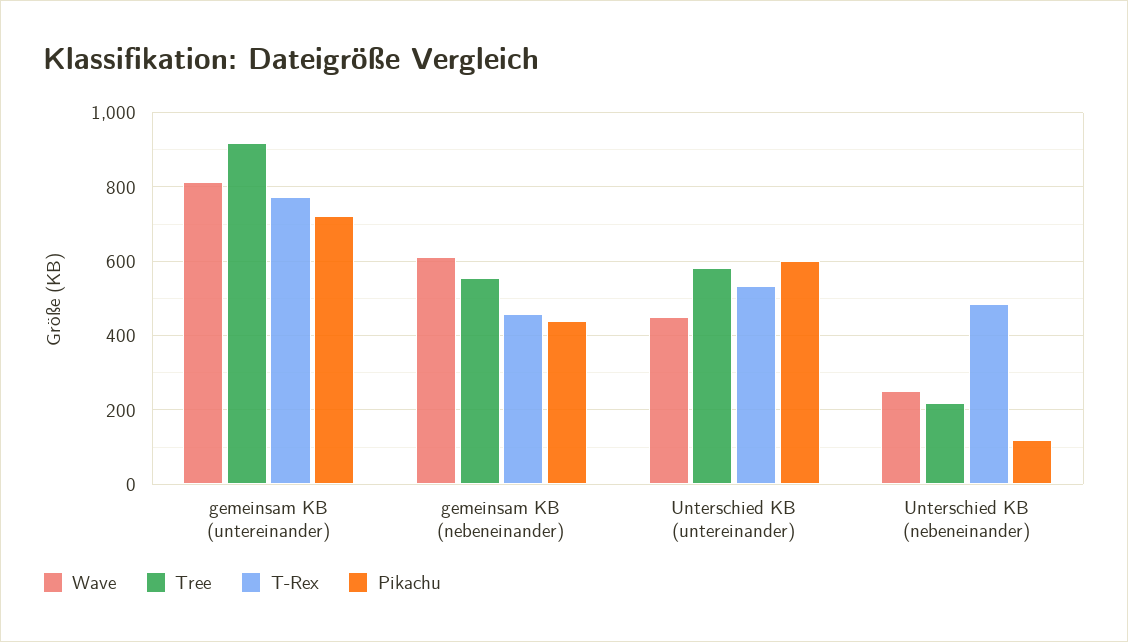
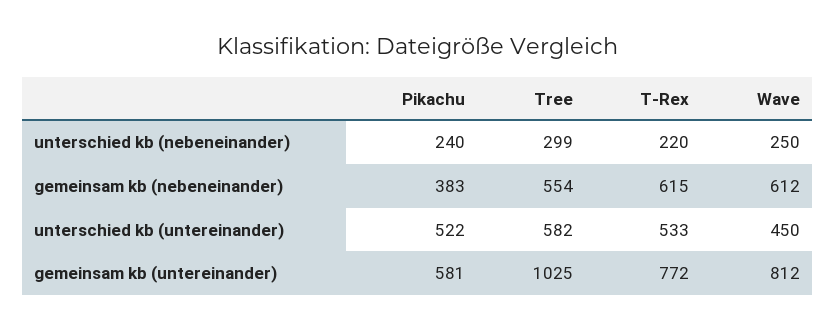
Tree, gemeinsam KB (untereinander): 920 -> 1025
Pikachu, gemeinsam KB (untereinander): 720 -> 581
T-Rex, gemeinsam KB (nebeneinander): 460 -> 615
Pikachu, gemeinsam KB (nebeneinander): 440 -> 383
Pikachu, Unterschied KB (untereinander): 600 -> 522
Tree, Unterschied KB (nebeneinander): 220 -> 299
T-Rex, Unterschied KB (nebeneinander): 480 -> 220
Pikachu, Unterschied KB (nebeneinander): 120 -> 240

